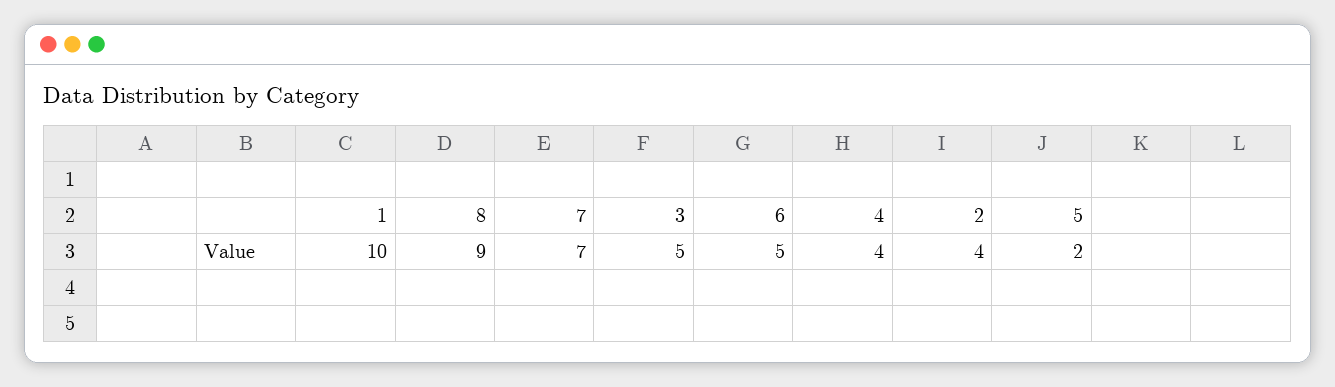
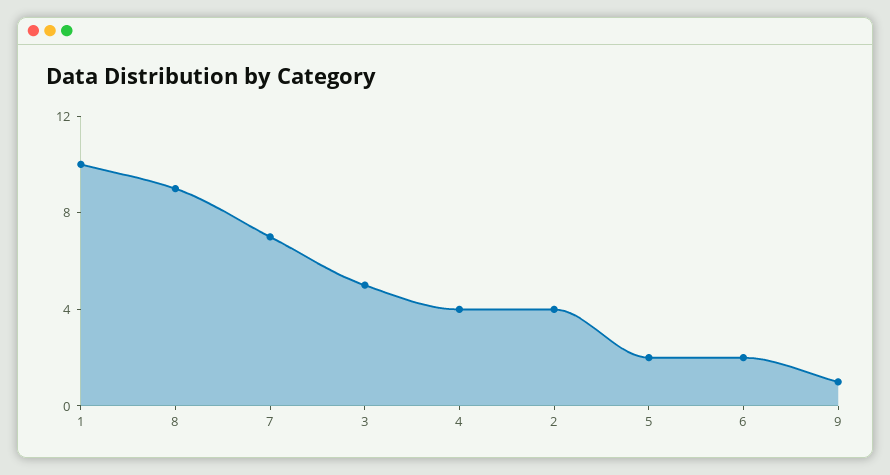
6: 5 -> 2
9: none -> 1

